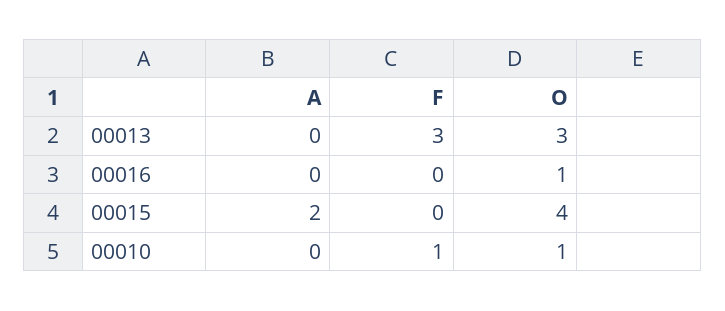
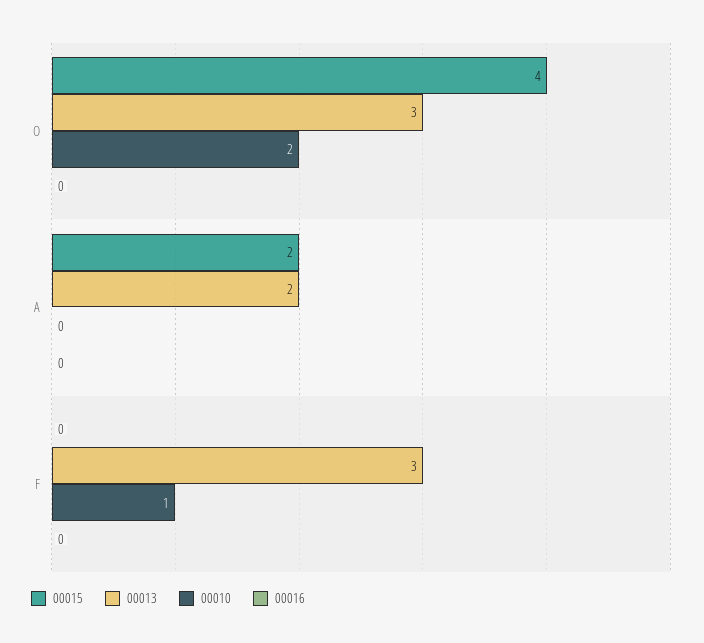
00013, A: 0 -> 2
00016, O: 1 -> 0
00010, O: 1 -> 2

